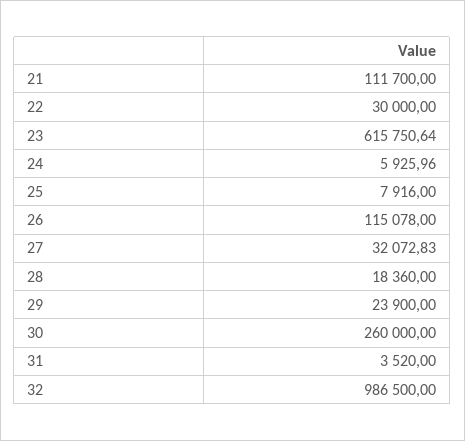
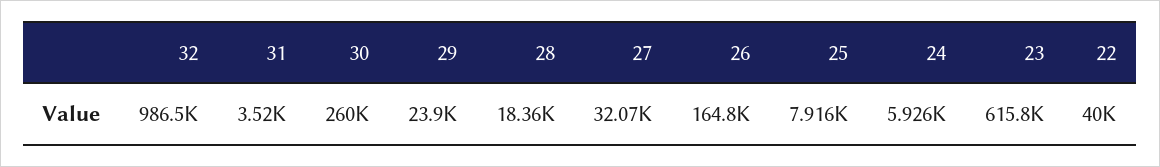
21: 111700 -> none
22: 30000 -> 40000
26: 115078 -> 164800

